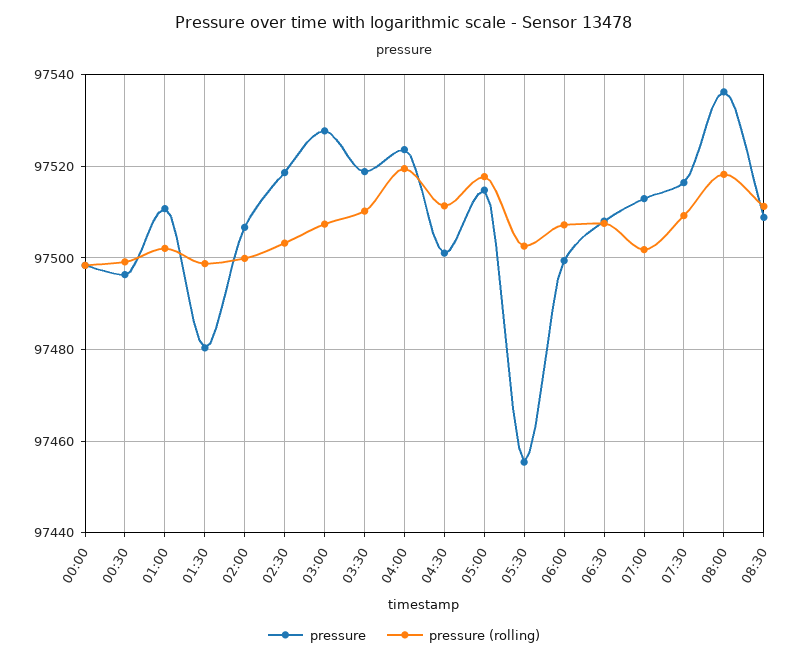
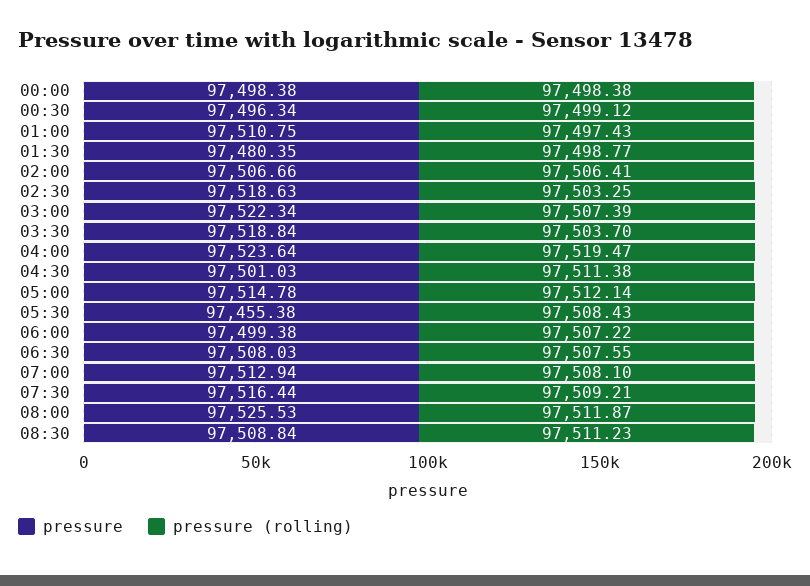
pressure (rolling), 01:00: 97502 -> 97497.43
pressure (rolling), 02:00: 97500 -> 97506.41
pressure, 03:00: 97528 -> 97522.34
pressure (rolling), 03:30: 97510 -> 97503.7
pressure (rolling), 05:00: 97518 -> 97512.14
pressure (rolling), 05:30: 97502 -> 97508.43
pressure (rolling), 07:00: 97502 -> 97508.1
pressure, 08:00: 97536 -> 97525.53
pressure (rolling), 08:00: 97518 -> 97511.87

